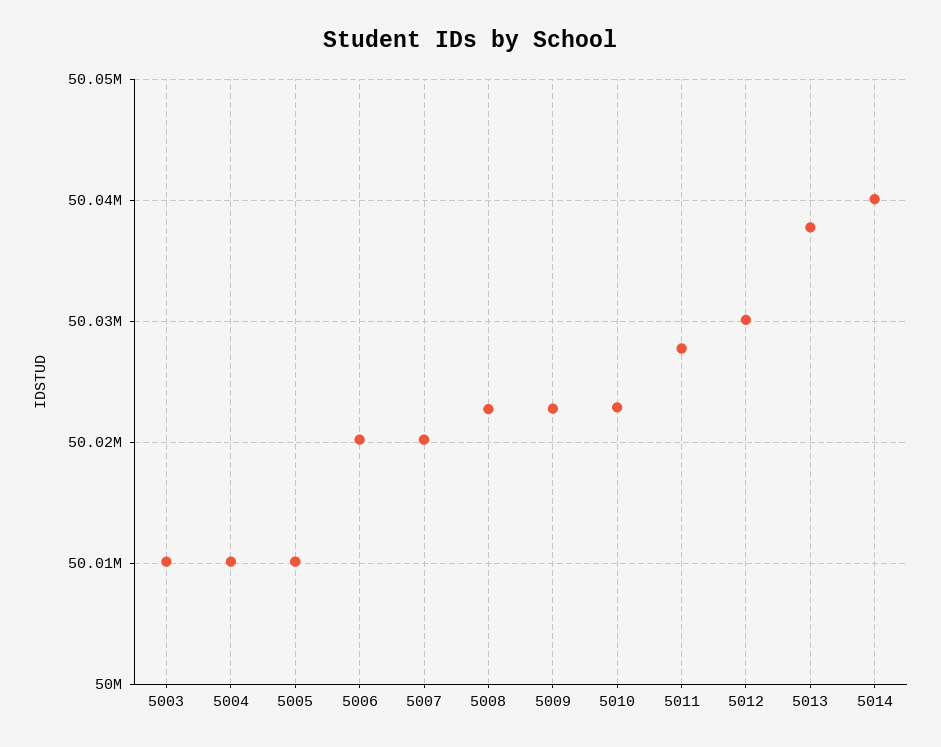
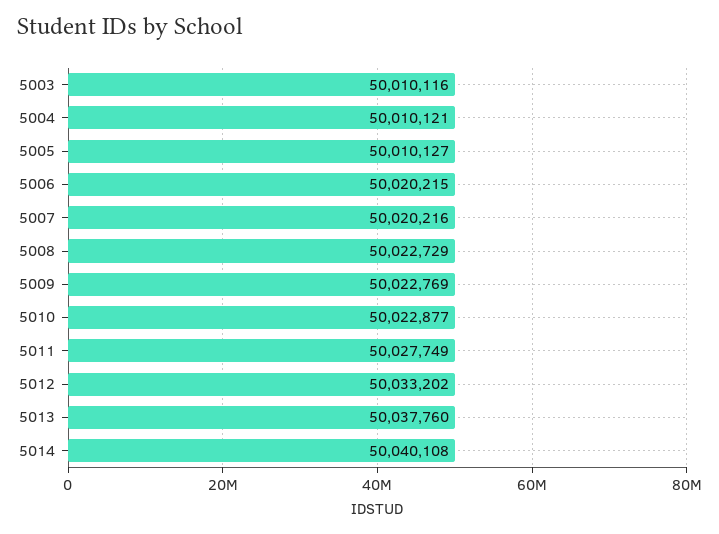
5012: 50030000 -> 50033202

